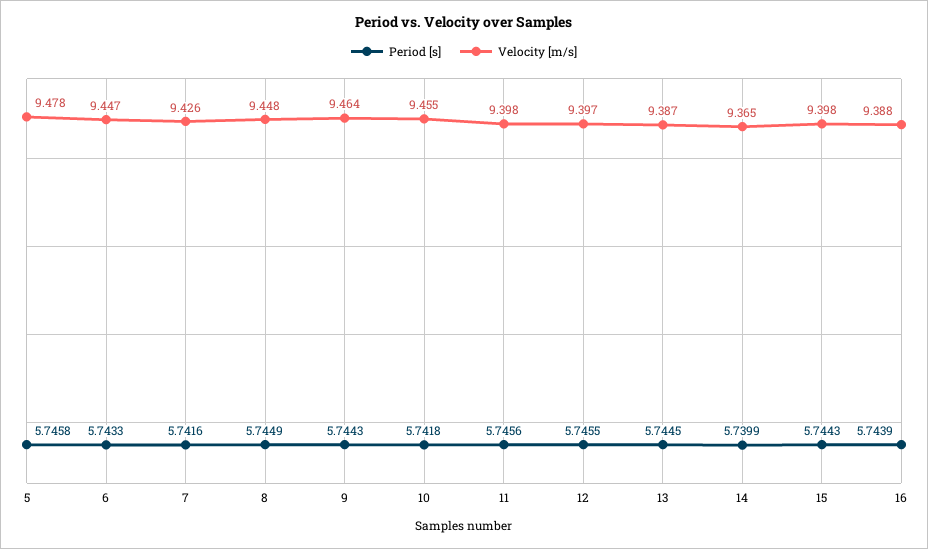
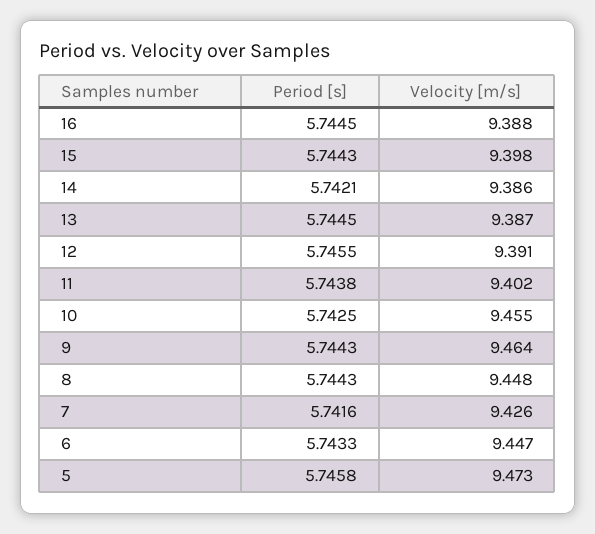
Velocity [m/s], 5: 9.478 -> 9.473
Period [s], 8: 5.7449 -> 5.7443
Period [s], 10: 5.7418 -> 5.7425
Period [s], 11: 5.7456 -> 5.7438
Velocity [m/s], 11: 9.398 -> 9.402
Velocity [m/s], 12: 9.397 -> 9.391
Period [s], 14: 5.7399 -> 5.7421
Velocity [m/s], 14: 9.365 -> 9.386
Period [s], 16: 5.7439 -> 5.7445

